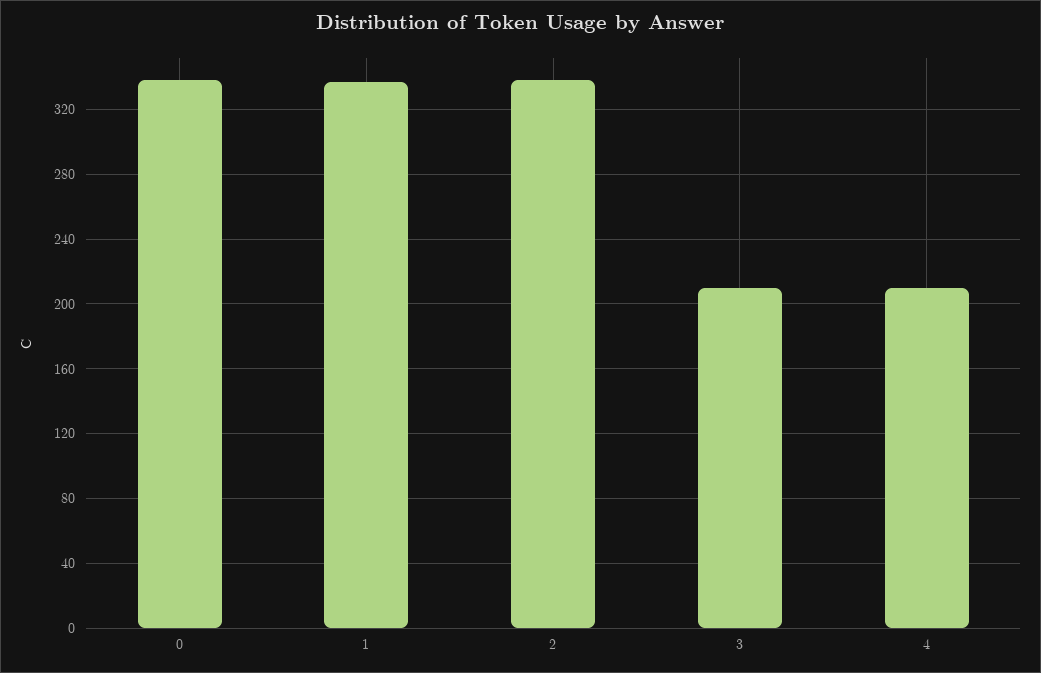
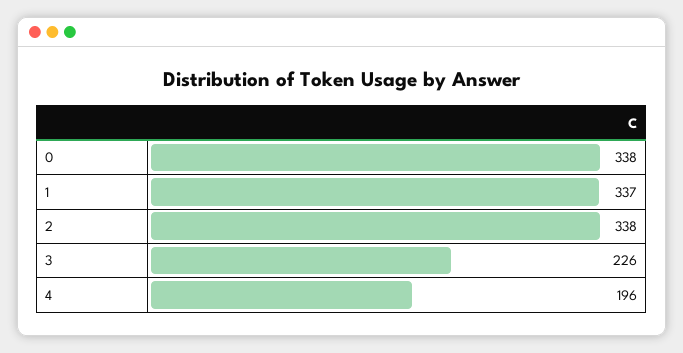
3: 210 -> 226
4: 210 -> 196

